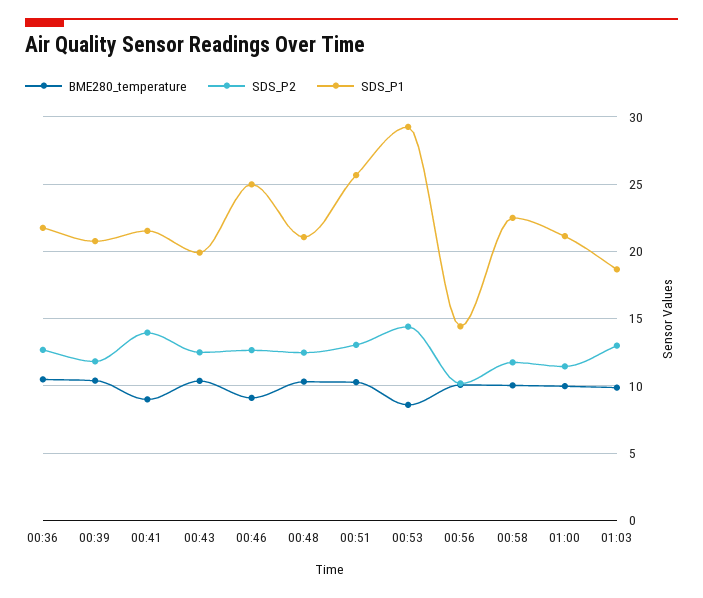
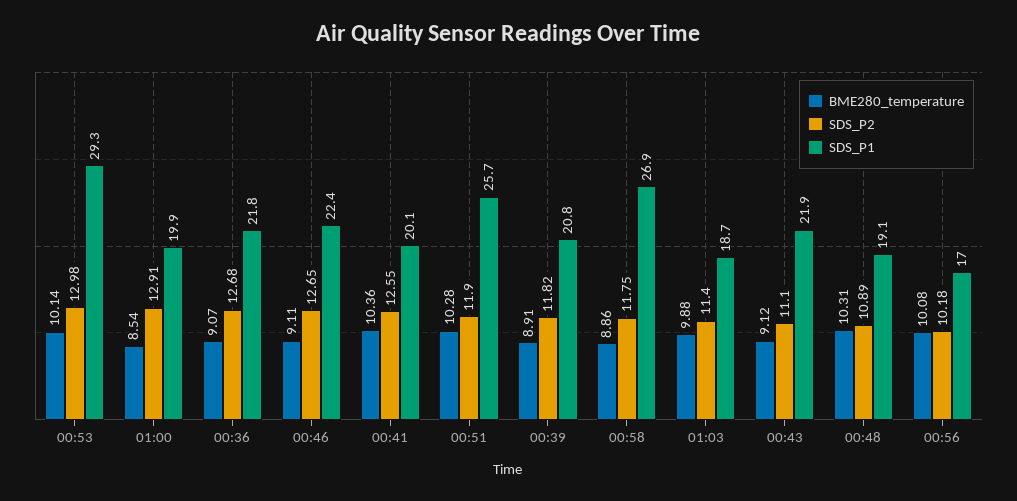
BME280_temperature, 00:36: 10.5 -> 9.07
BME280_temperature, 00:39: 10.5 -> 8.91
BME280_temperature, 00:41: 9 -> 10.36
SDS_P2, 00:41: 14 -> 12.55
SDS_P1, 00:41: 21.5 -> 20.1
BME280_temperature, 00:43: 10.5 -> 9.12
SDS_P2, 00:43: 12.5 -> 11.1
SDS_P1, 00:43: 20 -> 21.9
SDS_P1, 00:46: 25 -> 22.4
SDS_P2, 00:48: 12.5 -> 10.89
SDS_P1, 00:48: 21 -> 19.1
SDS_P2, 00:51: 13 -> 11.9
BME280_temperature, 00:53: 8.5 -> 10.14
SDS_P2, 00:53: 14.5 -> 12.98
SDS_P1, 00:56: 14.5 -> 17
BME280_temperature, 00:58: 10 -> 8.86
SDS_P1, 00:58: 22.5 -> 26.9
BME280_temperature, 01:00: 10 -> 8.54
SDS_P2, 01:00: 11.5 -> 12.91
SDS_P1, 01:00: 21 -> 19.9
SDS_P2, 01:03: 13 -> 11.4

